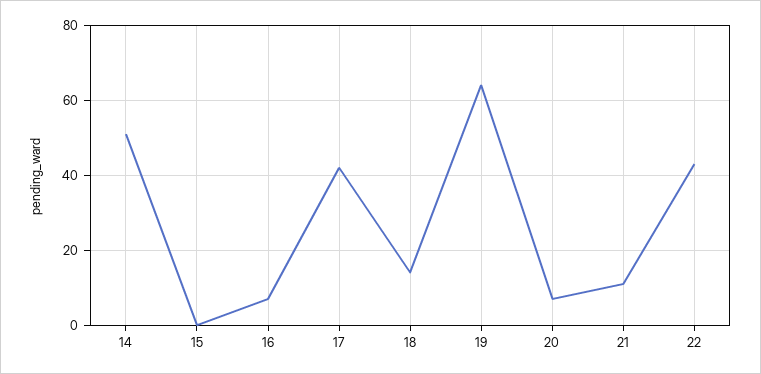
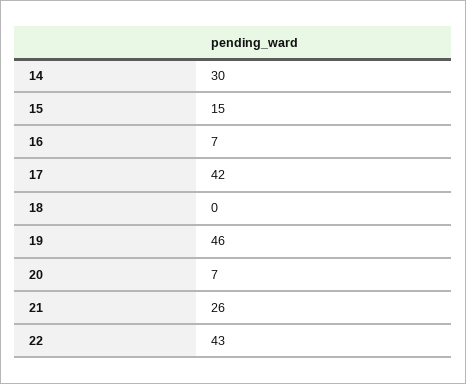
14: 50 -> 30
15: 0 -> 15
18: 15 -> 0
19: 65 -> 46
21: 10 -> 26

